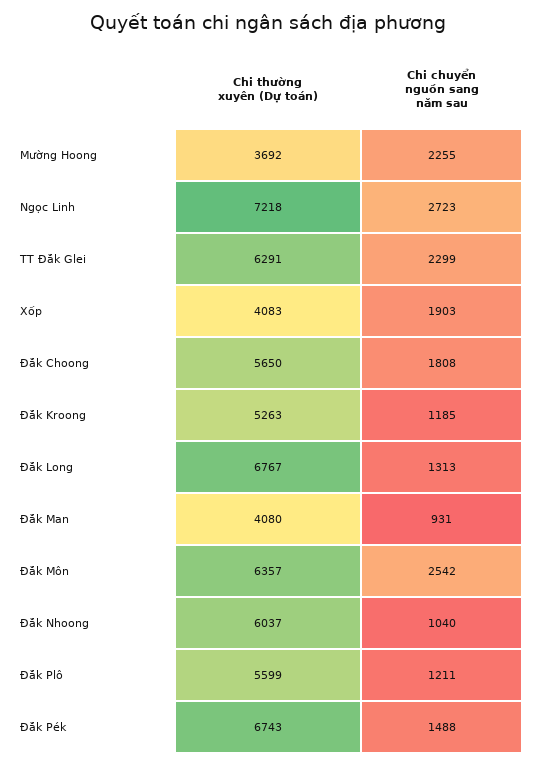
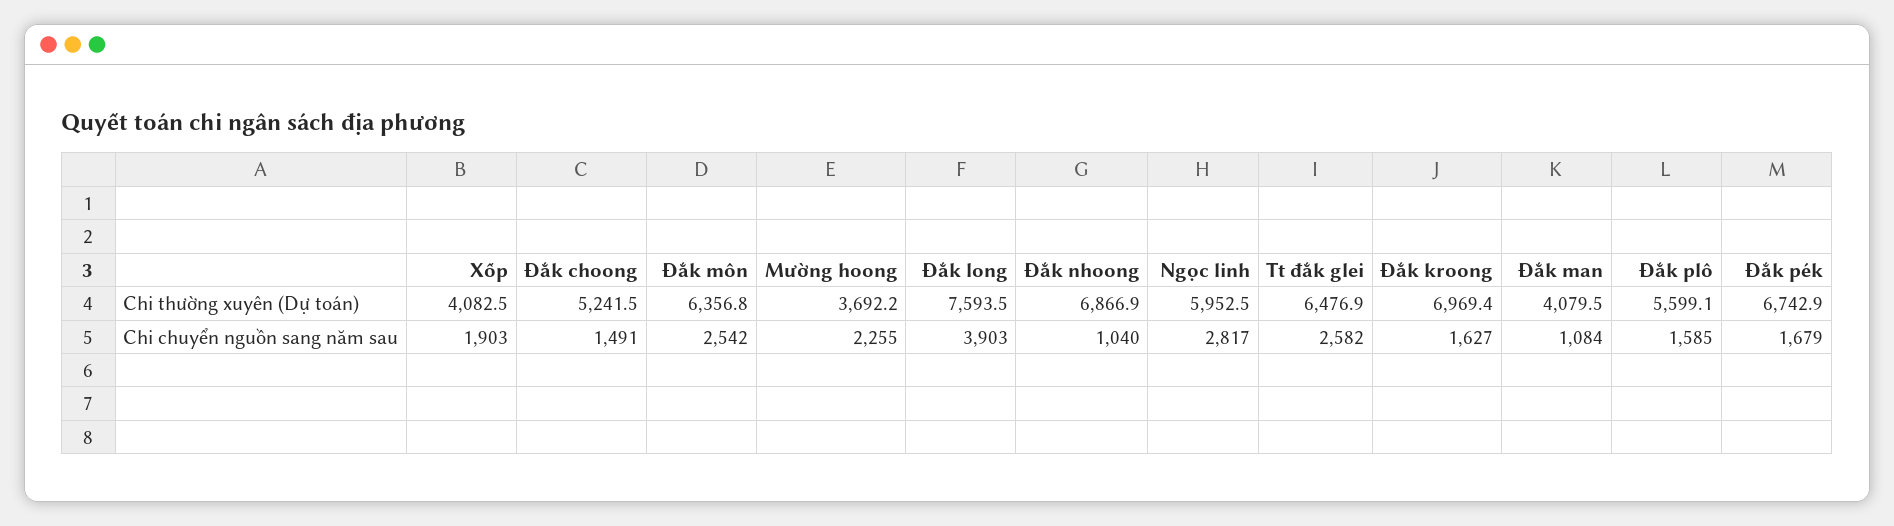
Chi thường xuyên (Dự toán), Ngọc Linh: 7218 -> 5952.5
Chi chuyển nguồn sang năm sau, Ngọc Linh: 2723 -> 2817
Chi thường xuyên (Dự toán), TT Đắk Glei: 6291 -> 6476.9
Chi chuyển nguồn sang năm sau, TT Đắk Glei: 2299 -> 2582
Chi thường xuyên (Dự toán), Đắk Choong: 5650 -> 5241.5
Chi chuyển nguồn sang năm sau, Đắk Choong: 1808 -> 1491
Chi thường xuyên (Dự toán), Đắk Kroong: 5263 -> 6969.4
Chi chuyển nguồn sang năm sau, Đắk Kroong: 1185 -> 1627
Chi thường xuyên (Dự toán), Đắk Long: 6767 -> 7593.5
Chi chuyển nguồn sang năm sau, Đắk Long: 1313 -> 3903
Chi chuyển nguồn sang năm sau, Đắk Man: 931 -> 1084
Chi thường xuyên (Dự toán), Đắk Nhoong: 6037 -> 6866.9
Chi chuyển nguồn sang năm sau, Đắk Plô: 1211 -> 1585
Chi chuyển nguồn sang năm sau, Đắk Pék: 1488 -> 1679

